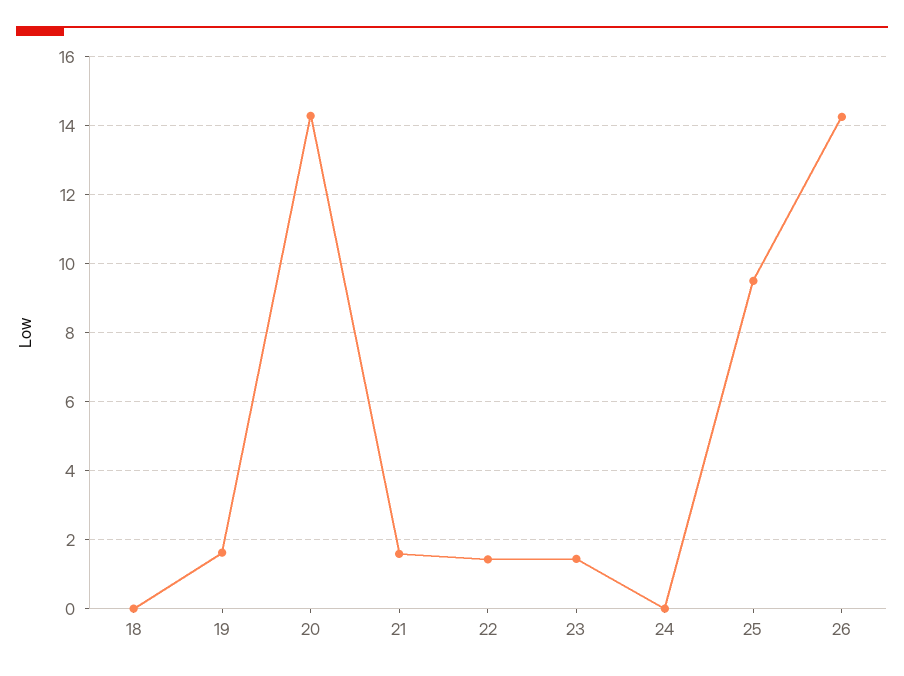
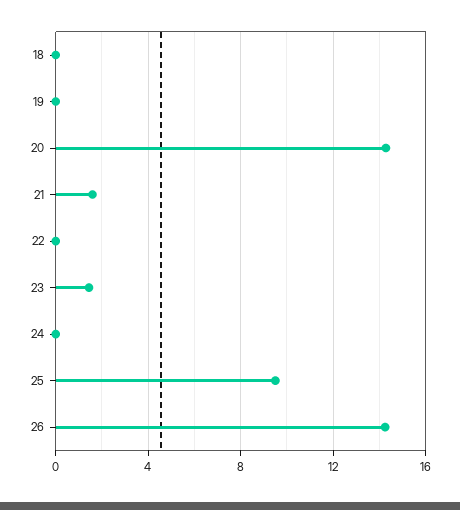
19: 1.6 -> 0
22: 1.4 -> 0

